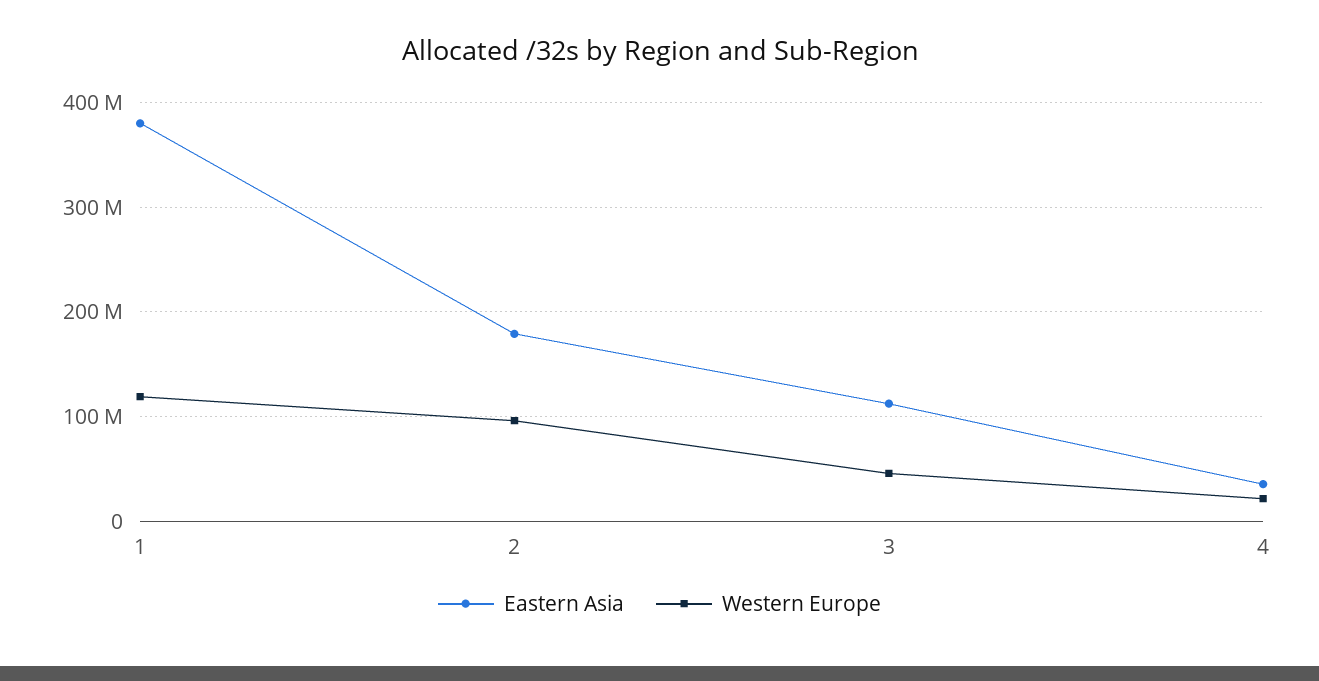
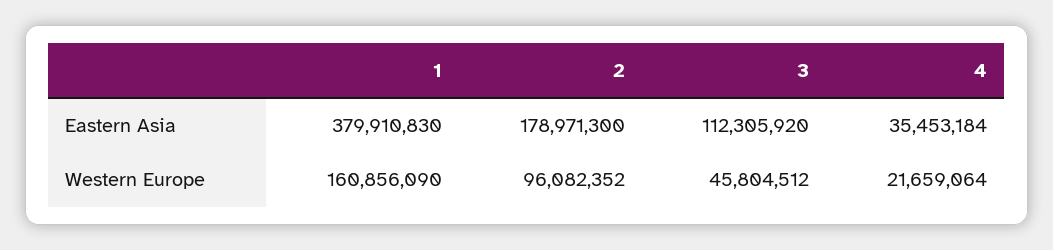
Western Europe, 1: 120000000 -> 160856090

